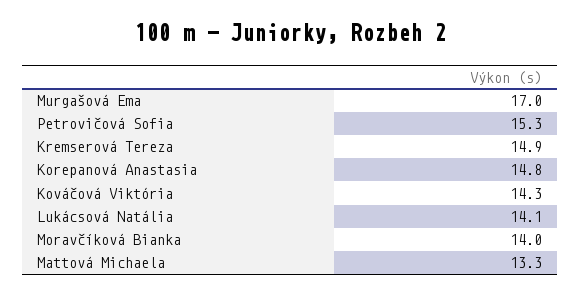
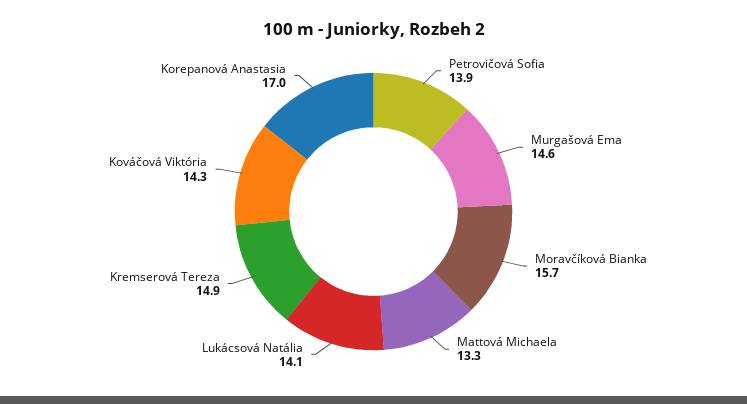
Murgašová Ema: 17 -> 14.6
Petrovičová Sofia: 15.3 -> 13.9
Korepanová Anastasia: 14.8 -> 17
Moravčíková Bianka: 14 -> 15.7

